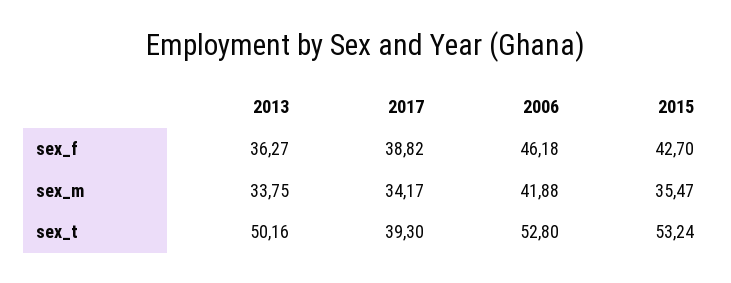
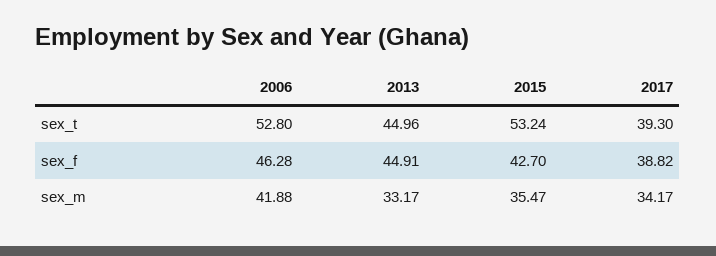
2013, sex_f: 36.27 -> 44.91
2006, sex_f: 46.18 -> 46.28
2013, sex_m: 33.75 -> 33.17
2013, sex_t: 50.16 -> 44.96

